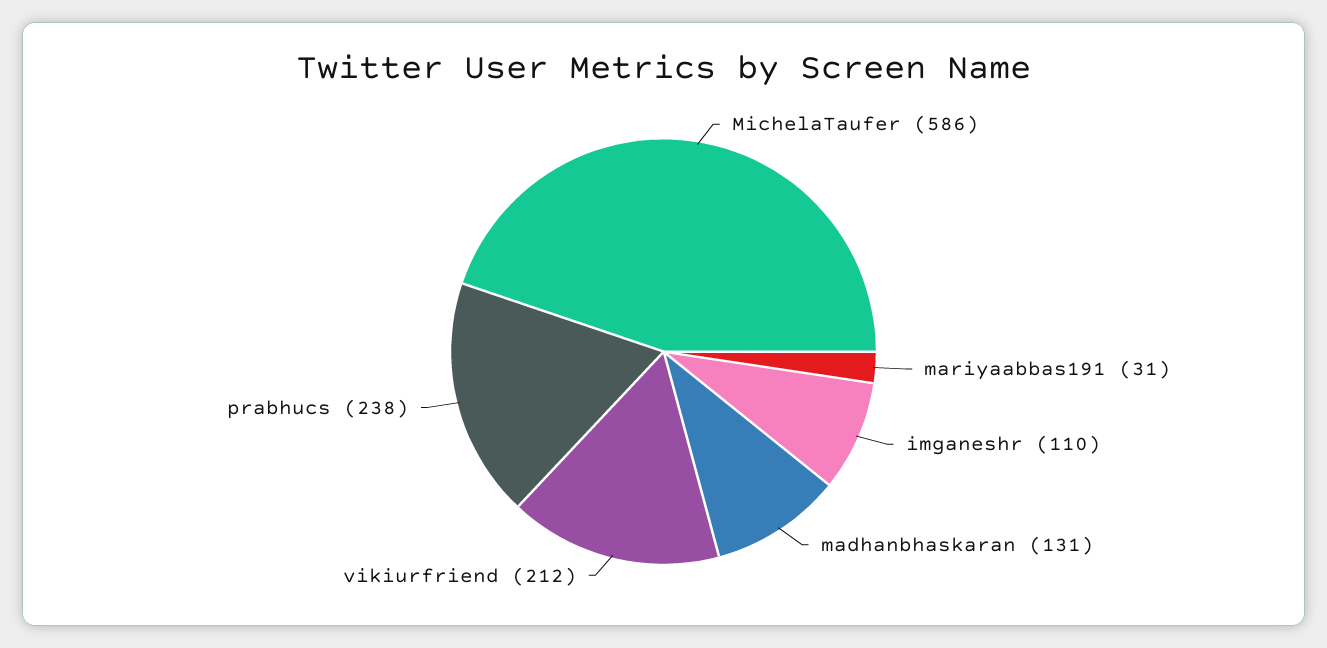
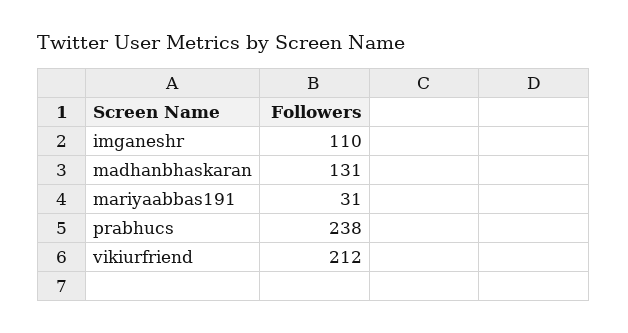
MichelaTaufer: 586 -> none

